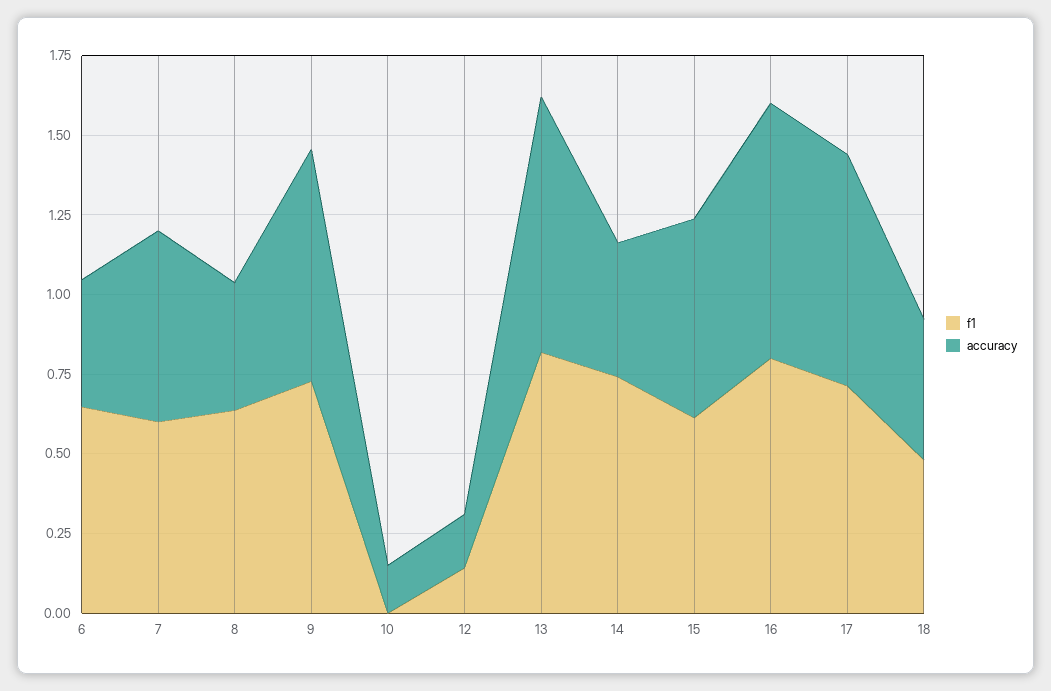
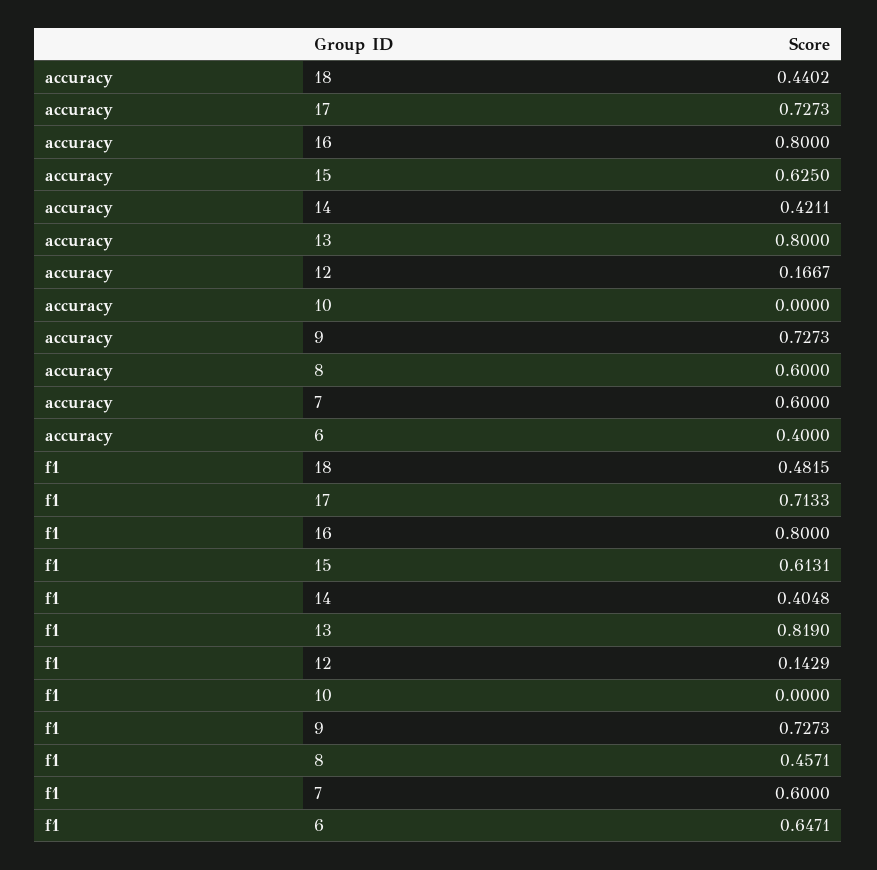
f1, 8: 0.65 -> 0.4571
accuracy, 8: 0.4 -> 0.6
accuracy, 10: 0.15 -> 0
f1, 14: 0.75 -> 0.4048

